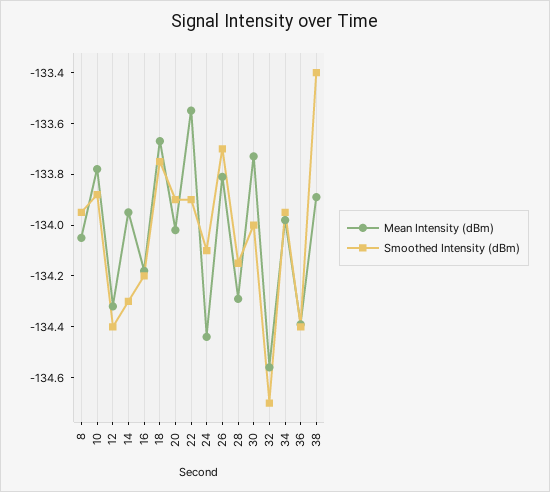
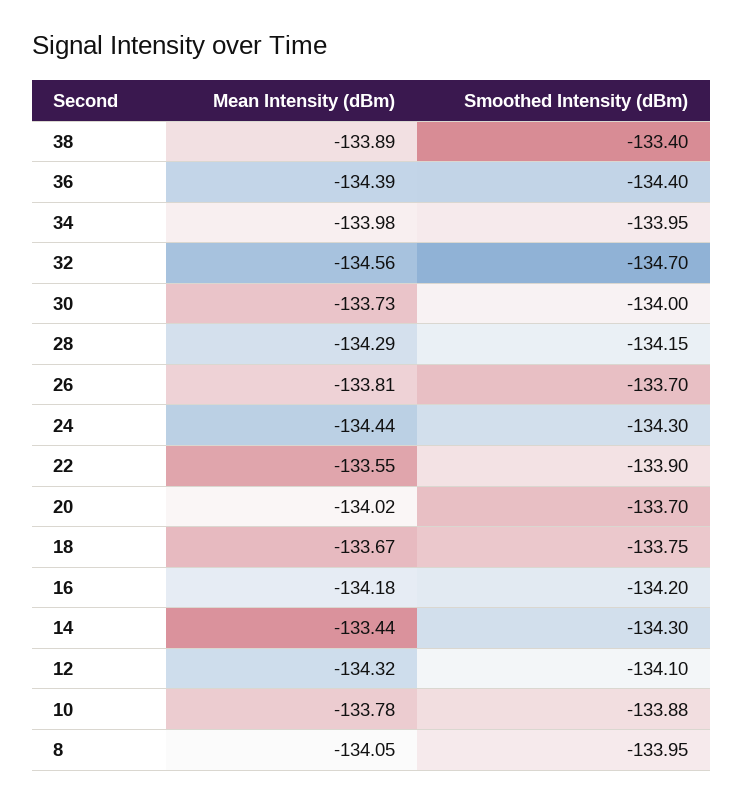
Smoothed Intensity (dBm), 12: -134.4 -> -134.1
Mean Intensity (dBm), 14: -133.95 -> -133.44
Smoothed Intensity (dBm), 20: -133.9 -> -133.7
Smoothed Intensity (dBm), 24: -134.1 -> -134.3

